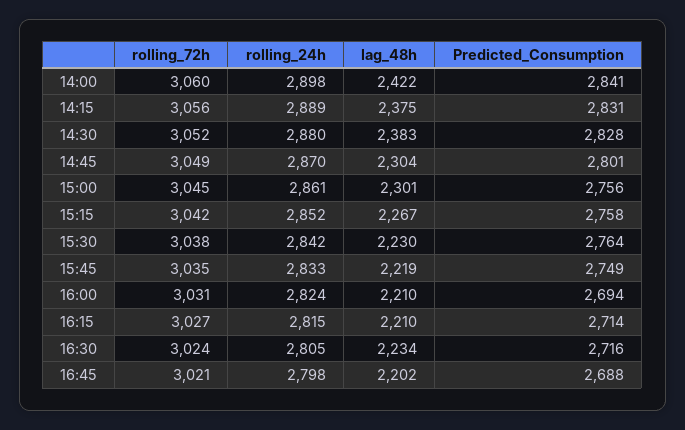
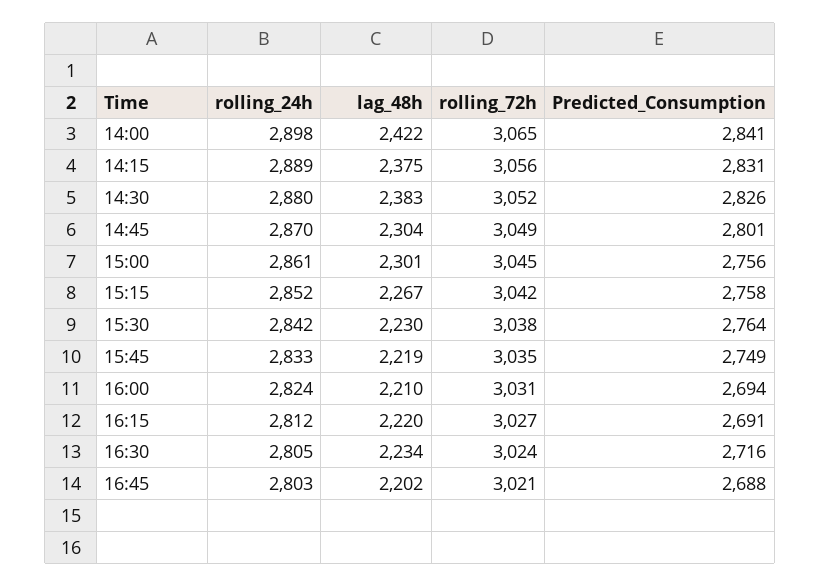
rolling_72h, 14:00: 3060 -> 3065
Predicted_Consumption, 14:30: 2828 -> 2826
rolling_24h, 16:15: 2815 -> 2812
lag_48h, 16:15: 2210 -> 2220
Predicted_Consumption, 16:15: 2714 -> 2691
rolling_24h, 16:45: 2798 -> 2803

